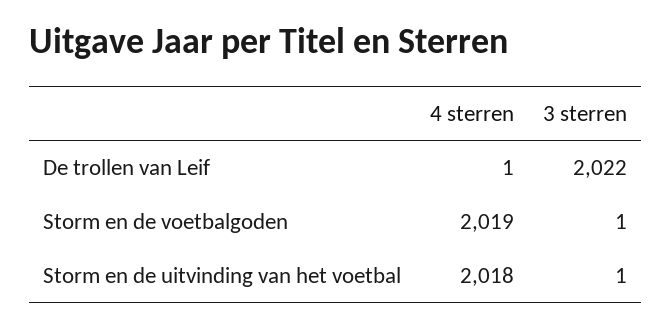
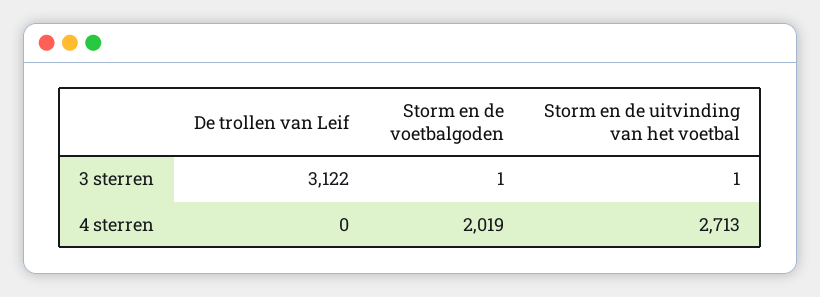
4 sterren, De trollen van Leif: 1 -> 0
3 sterren, De trollen van Leif: 2022 -> 3122
4 sterren, Storm en de uitvinding van het voetbal: 2018 -> 2713

